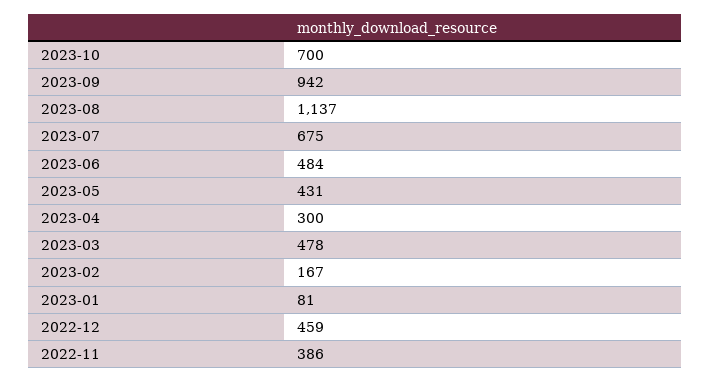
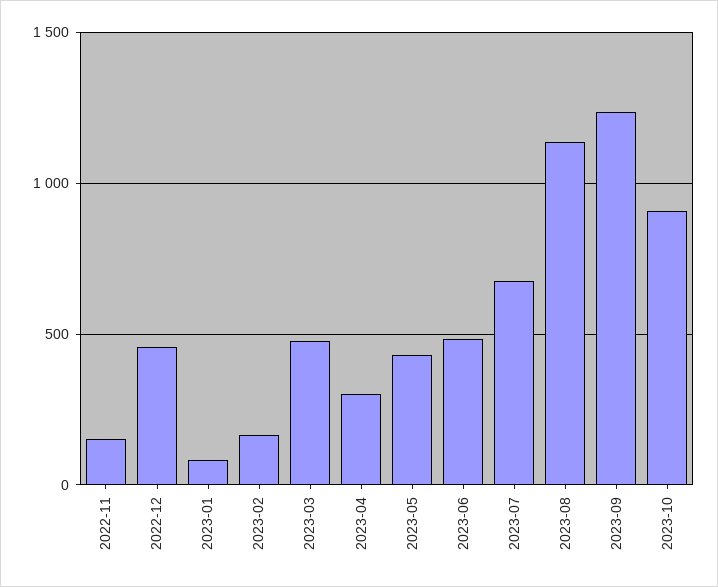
2023-10: 700 -> 900
2023-09: 942 -> 1250
2022-11: 386 -> 150

